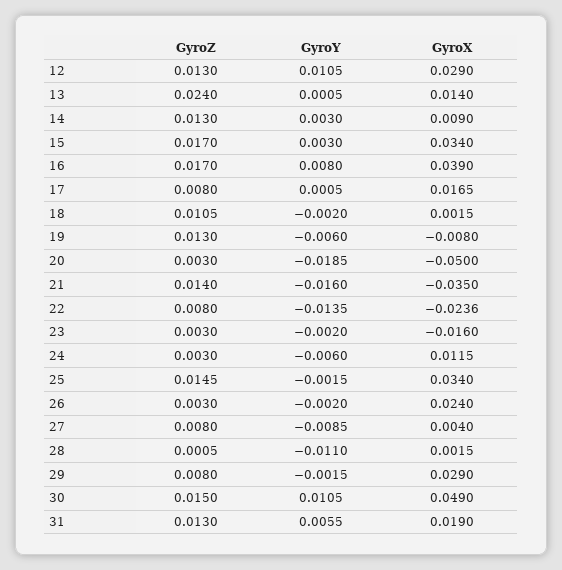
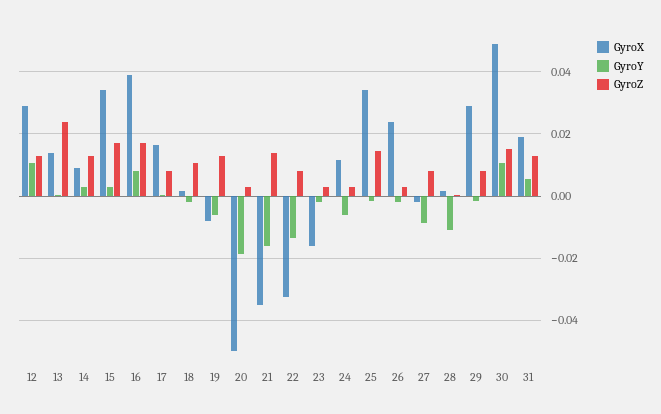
GyroX, 22: -0.0236 -> -0.032
GyroX, 27: 0.004 -> -0.002

